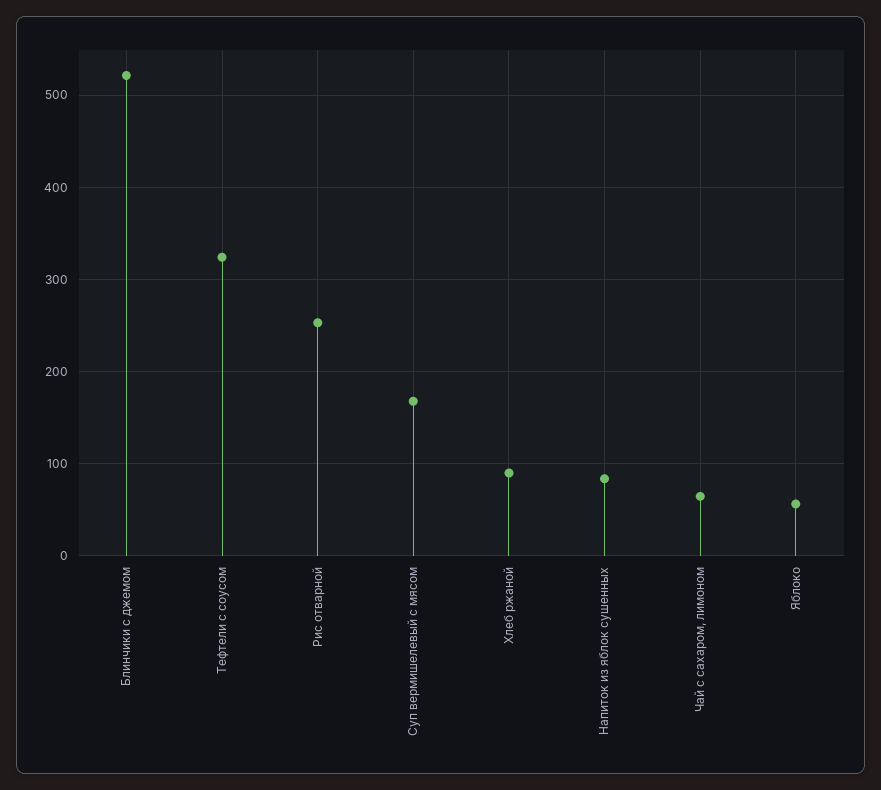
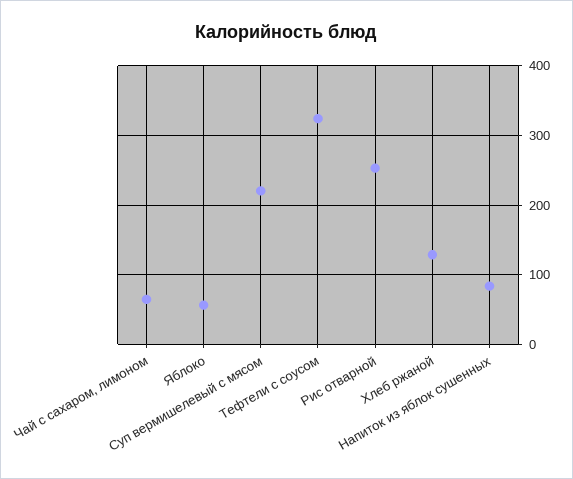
Блинчики с джемом: 520 -> none
Суп вермишелевый с мясом: 170 -> 220
Хлеб ржаной: 90 -> 130

